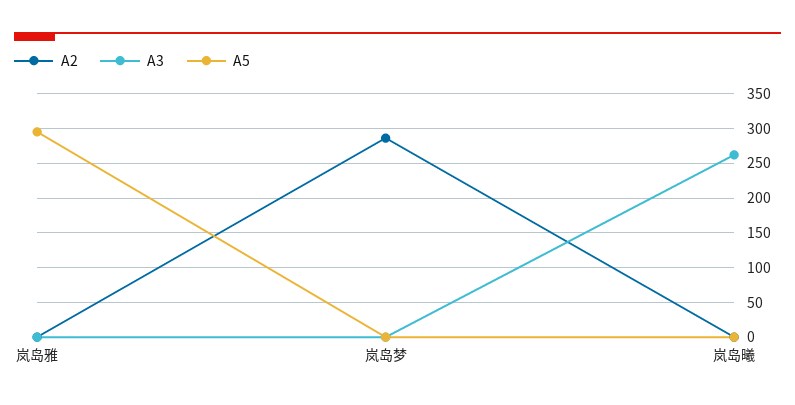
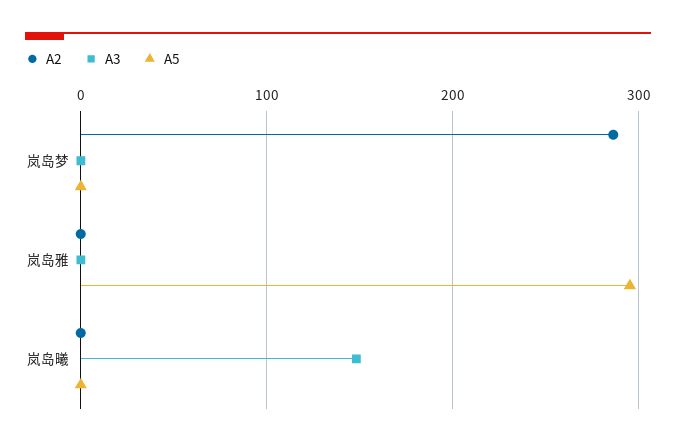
A3, 岚岛曦: 260 -> 150

